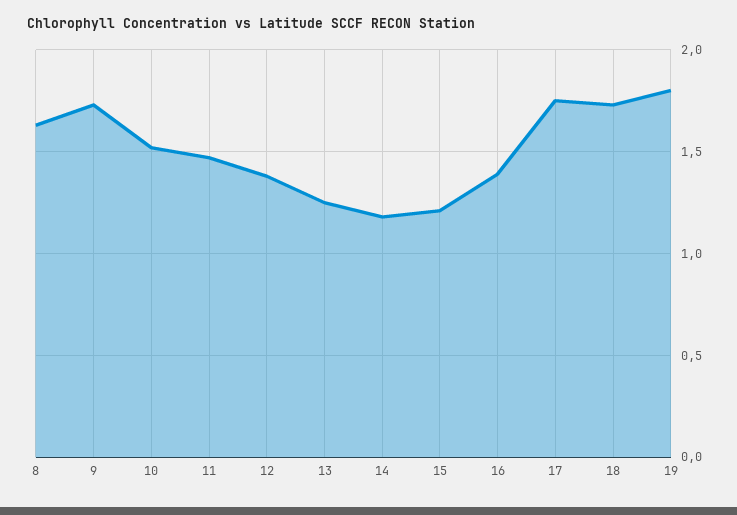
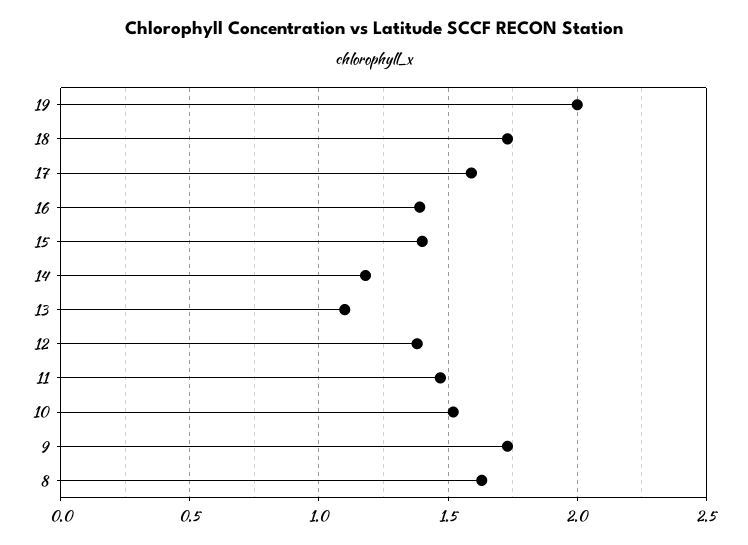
13: 1.25 -> 1.1
15: 1.2 -> 1.4
17: 1.75 -> 1.6
19: 1.8 -> 2

